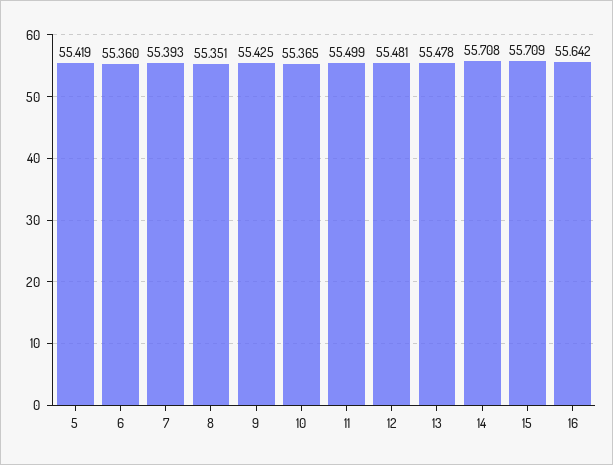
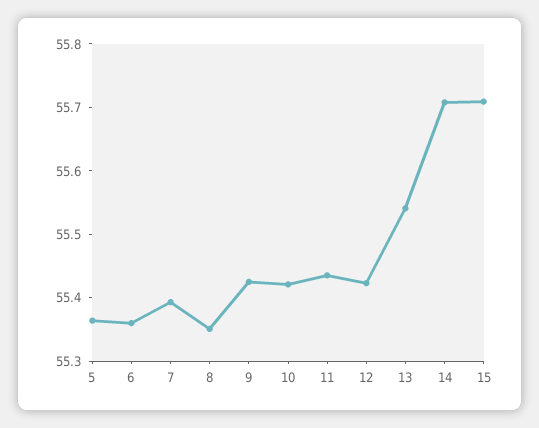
5: 55.419 -> 55.36
10: 55.365 -> 55.42
11: 55.499 -> 55.44
12: 55.481 -> 55.42
13: 55.478 -> 55.54
16: 55.642 -> none

